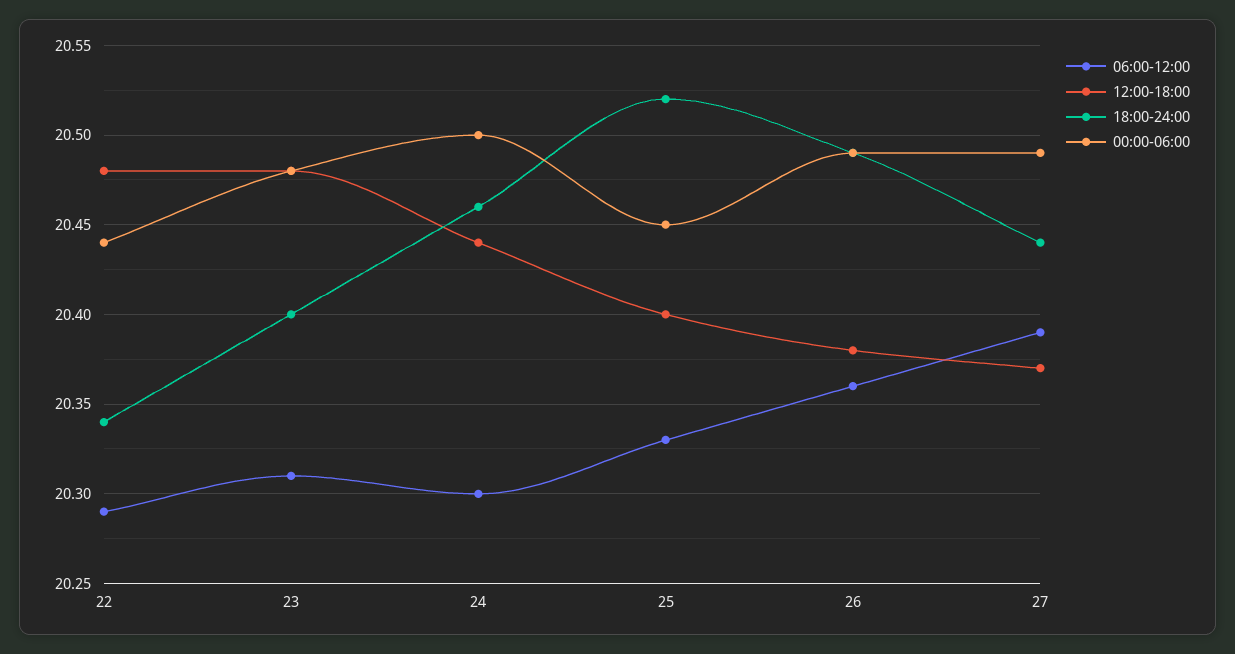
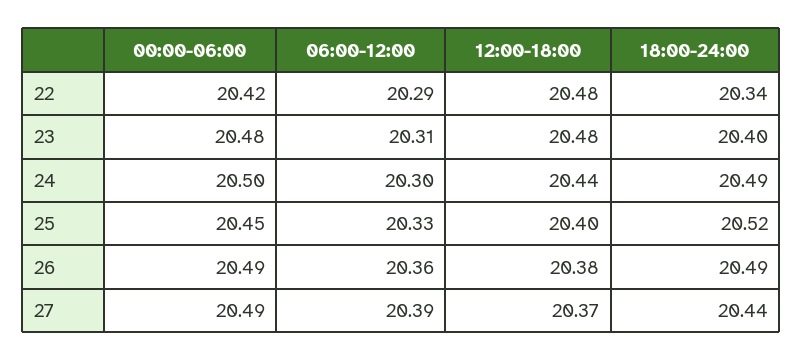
00:00-06:00, 22: 20.44 -> 20.42
18:00-24:00, 24: 20.46 -> 20.49

